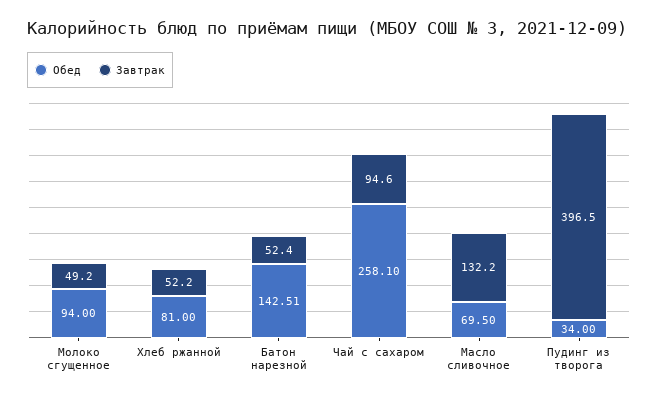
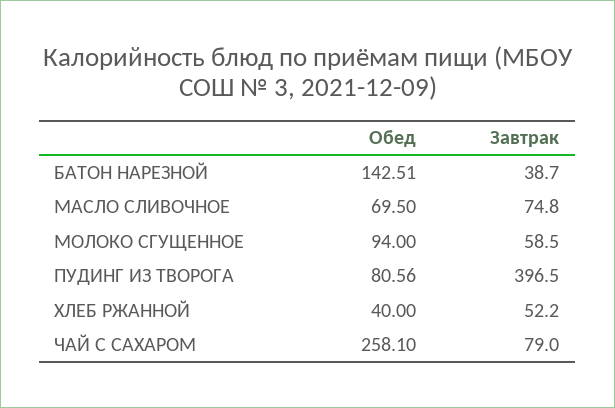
Завтрак, Молоко сгущенное: 49.2 -> 58.5
Обед, Хлеб ржанной: 81 -> 40
Завтрак, Батон нарезной: 52.4 -> 38.7
Завтрак, Чай с сахаром: 94.6 -> 79
Завтрак, Масло сливочное: 132.2 -> 74.8
Обед, Пудинг из творога: 34 -> 80.56

